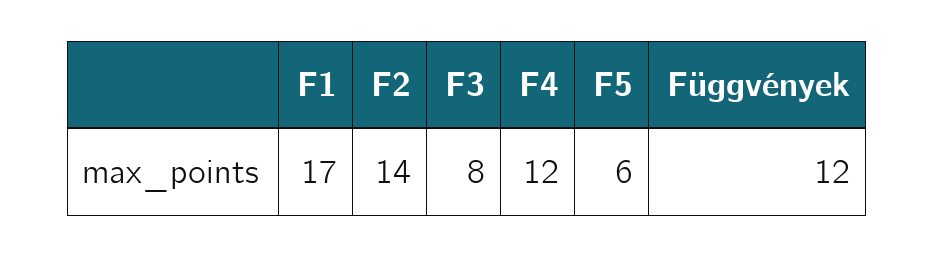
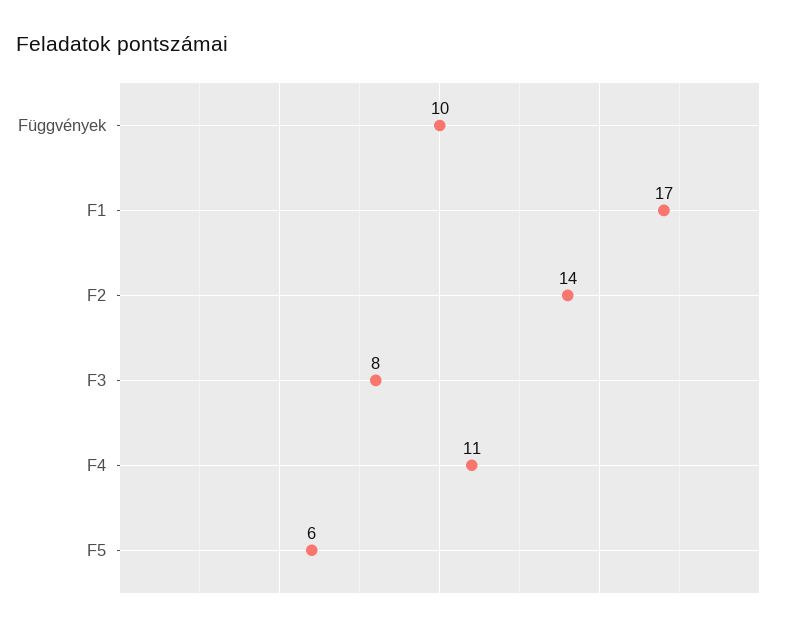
F4: 12 -> 11
Függvények: 12 -> 10

